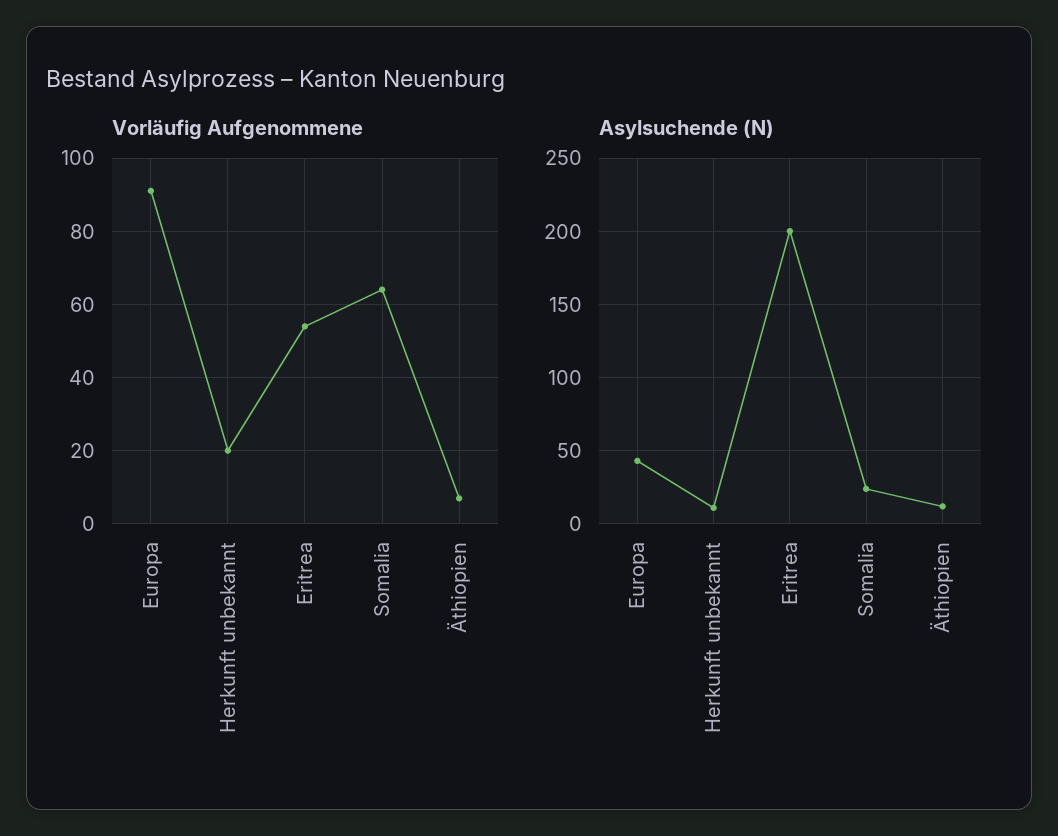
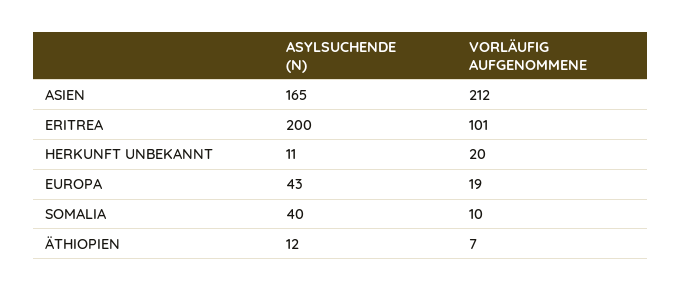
Vorläufig Aufgenommene, Europa: 90 -> 19
Vorläufig Aufgenommene, Eritrea: 55 -> 101
Vorläufig Aufgenommene, Somalia: 65 -> 10
Asylsuchende (N), Somalia: 25 -> 40
Asylsuchende (N), ASIEN: none -> 165
Vorläufig Aufgenommene, ASIEN: none -> 212

